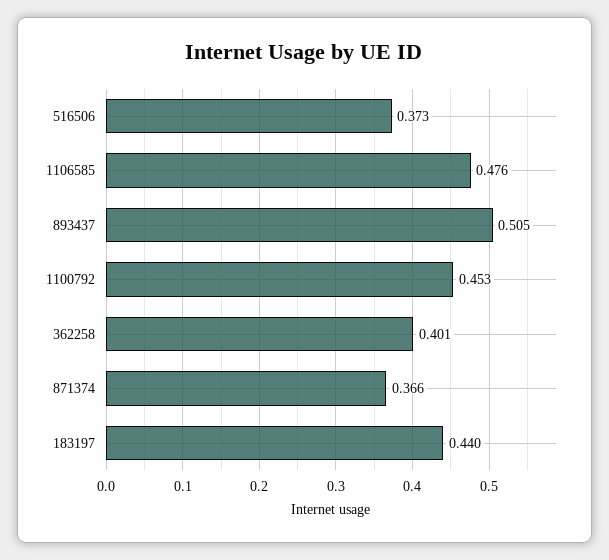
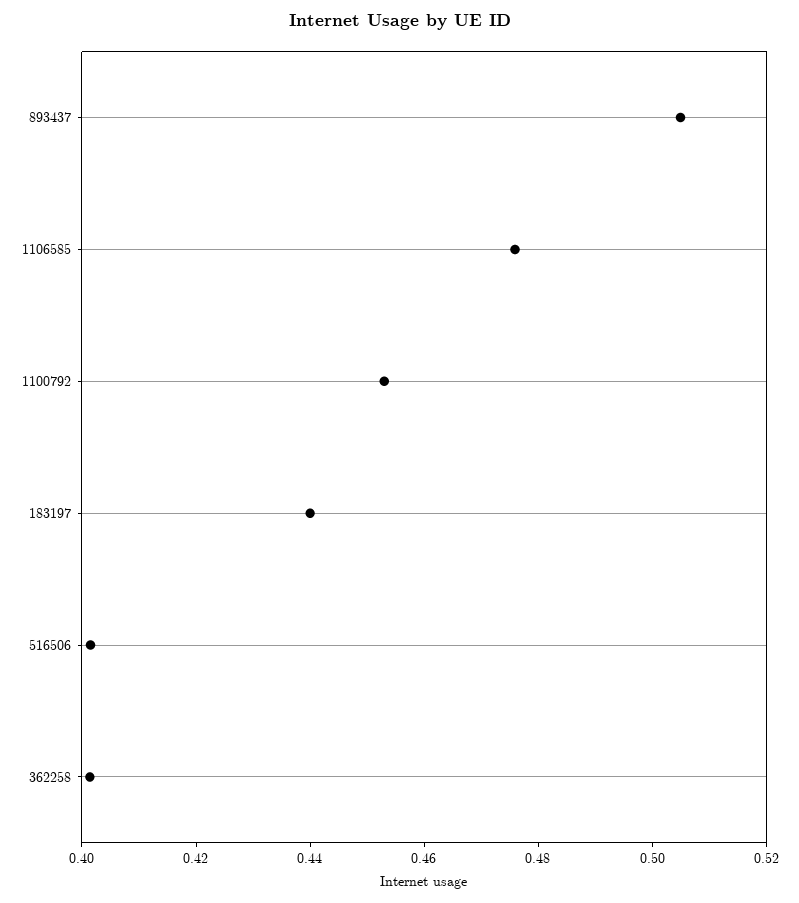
516506: 0.373 -> 0.4
871374: 0.366 -> none

